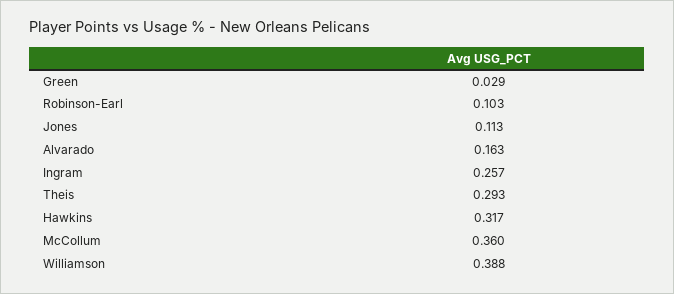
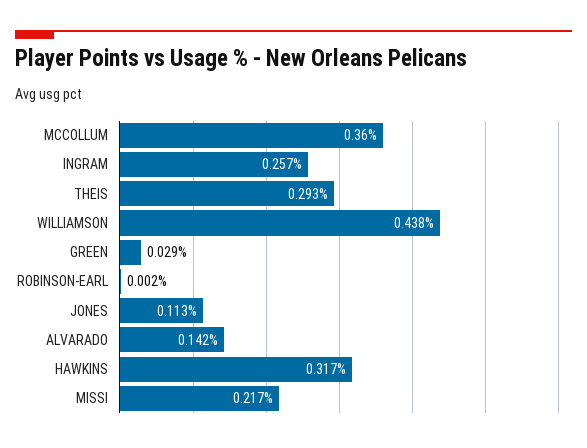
Robinson-Earl: 0.103 -> 0.002
Alvarado: 0.163 -> 0.142
Williamson: 0.388 -> 0.438
MISSI: none -> 0.217

